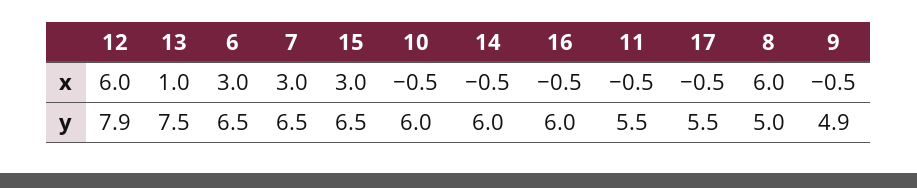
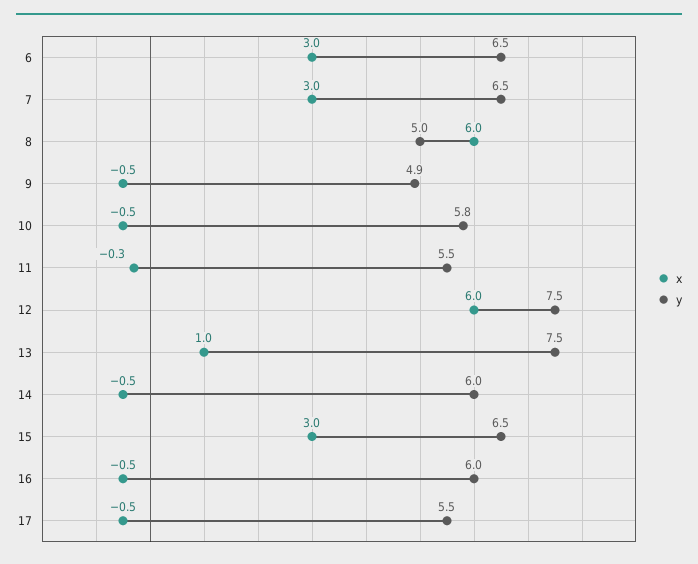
x, 11: -0.5 -> -0.3
y, 12: 7.9 -> 7.5
y, 10: 6 -> 5.8

